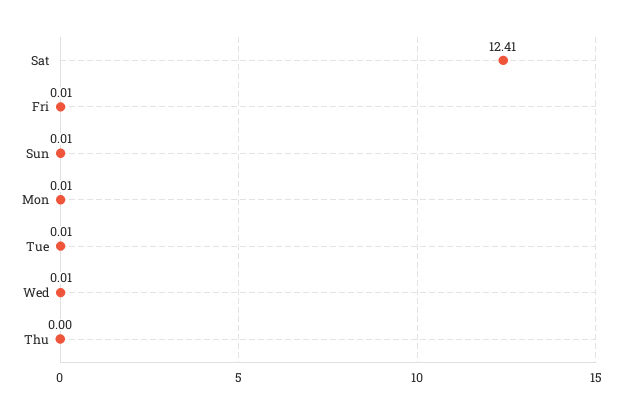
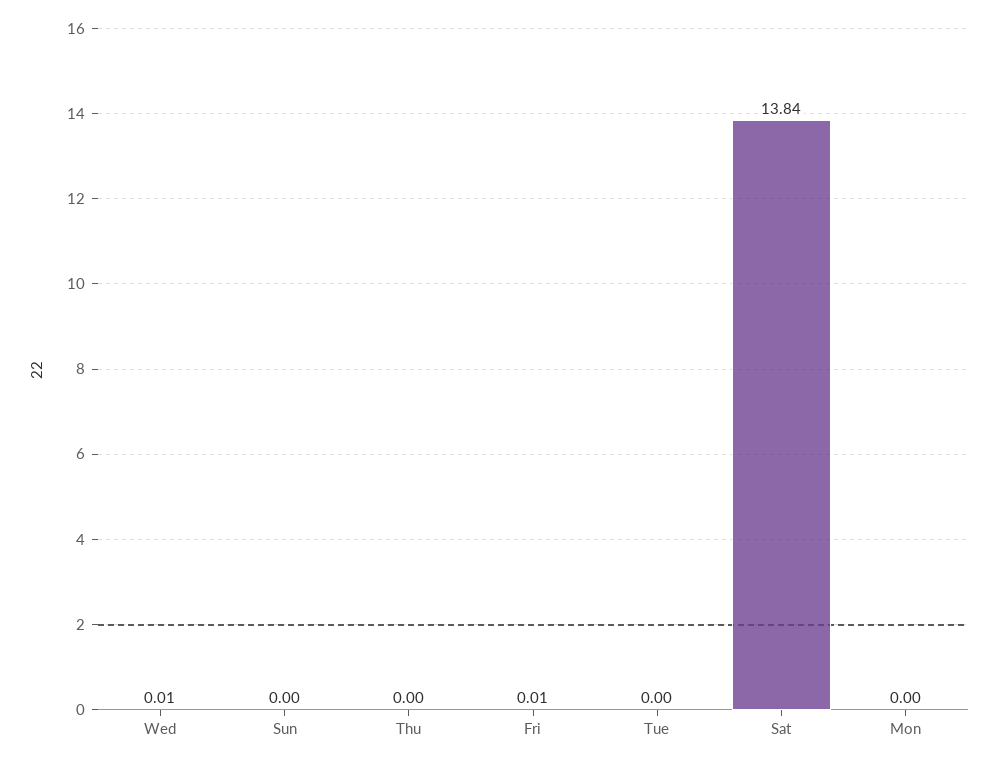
Sat: 12.41 -> 13.84
Sun: 0.01 -> 0
Mon: 0.01 -> 0
Tue: 0.01 -> 0

